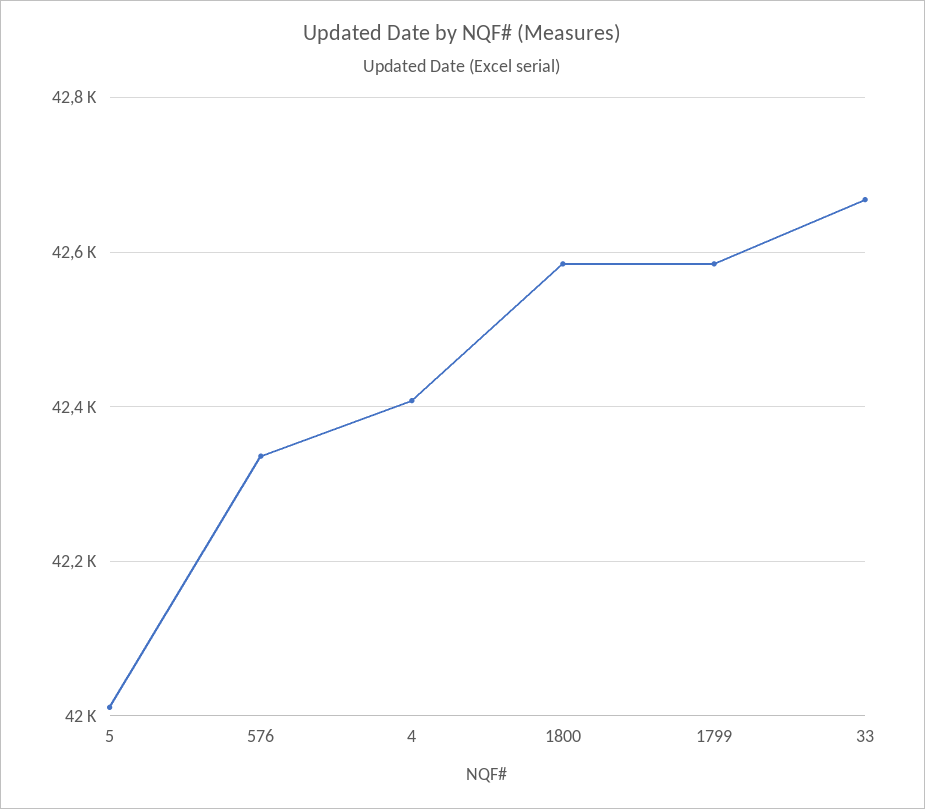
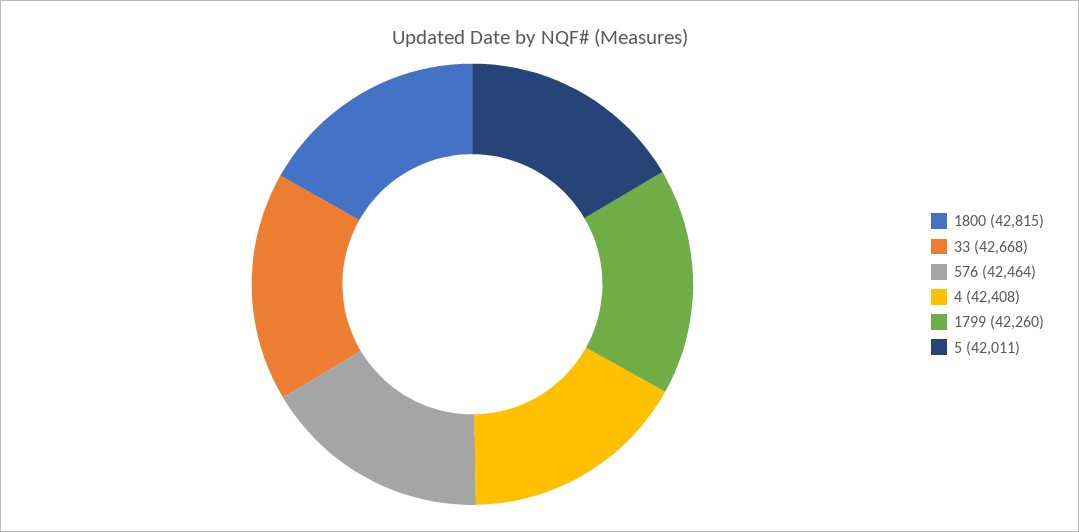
576: 42340 -> 42464
1800: 42580 -> 42815
1799: 42580 -> 42260

